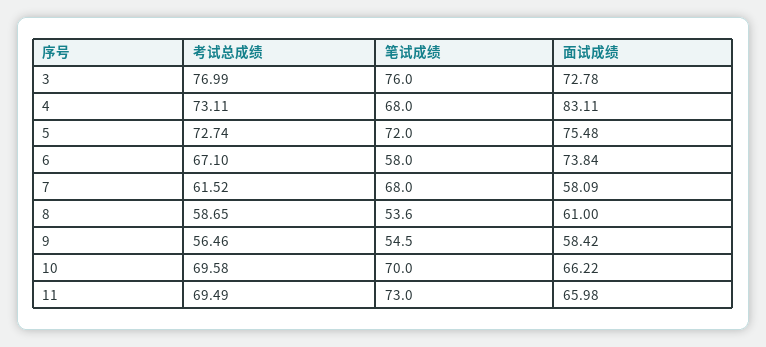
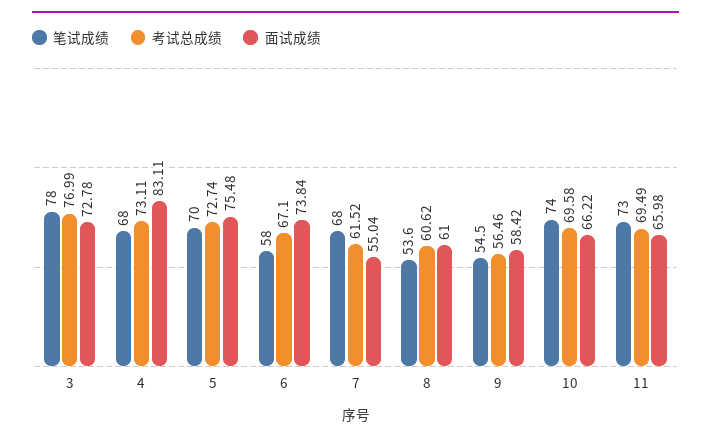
笔试成绩, 3: 76 -> 78
笔试成绩, 5: 72 -> 70
面试成绩, 7: 58.09 -> 55.04
考试总成绩, 8: 58.65 -> 60.62
笔试成绩, 10: 70 -> 74

